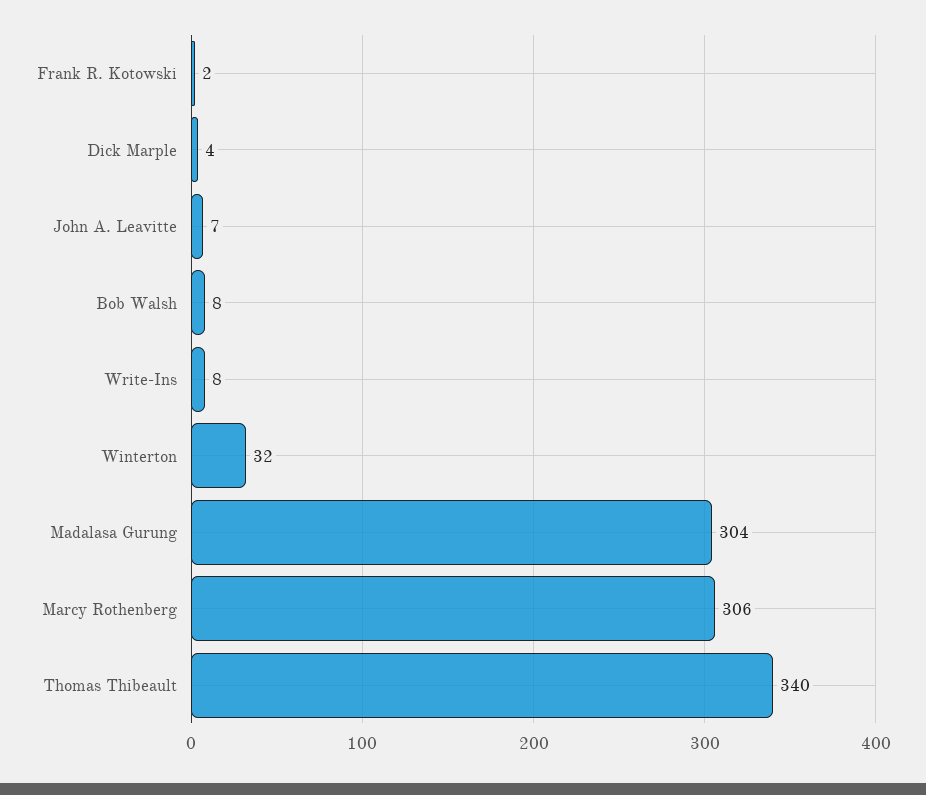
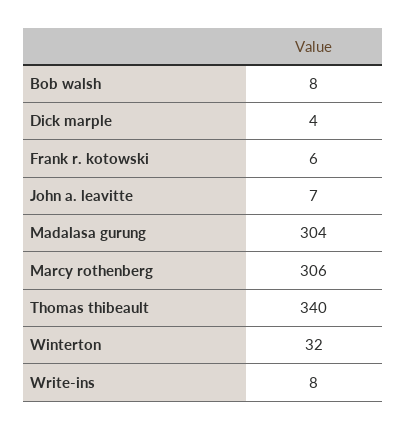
Frank R. Kotowski: 2 -> 6

